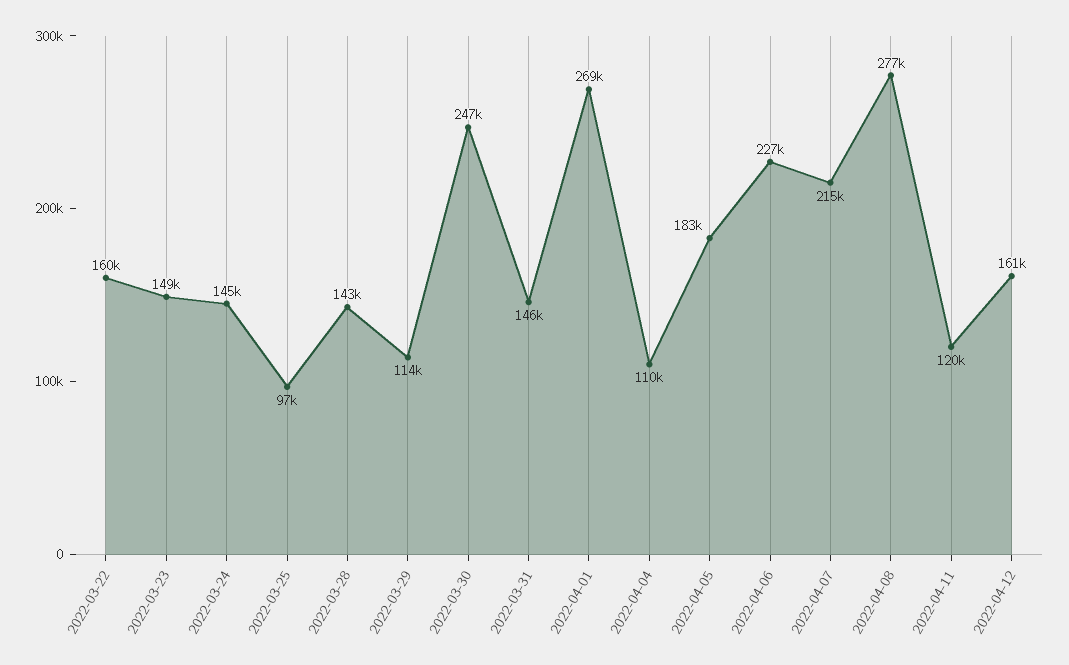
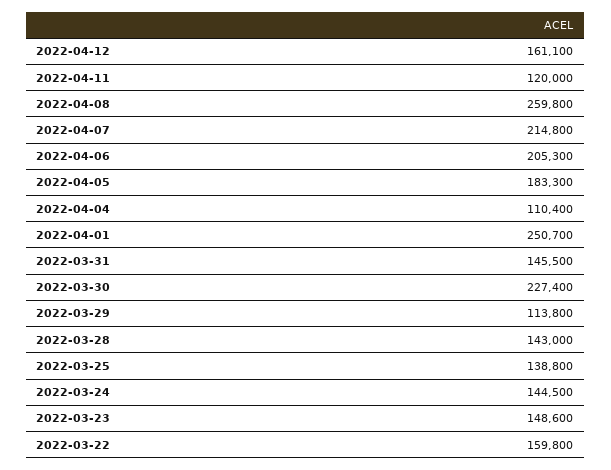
2022-03-25: 97000 -> 138800
2022-03-30: 247000 -> 227400
2022-04-01: 269000 -> 250700
2022-04-06: 227000 -> 205300
2022-04-08: 277000 -> 259800

